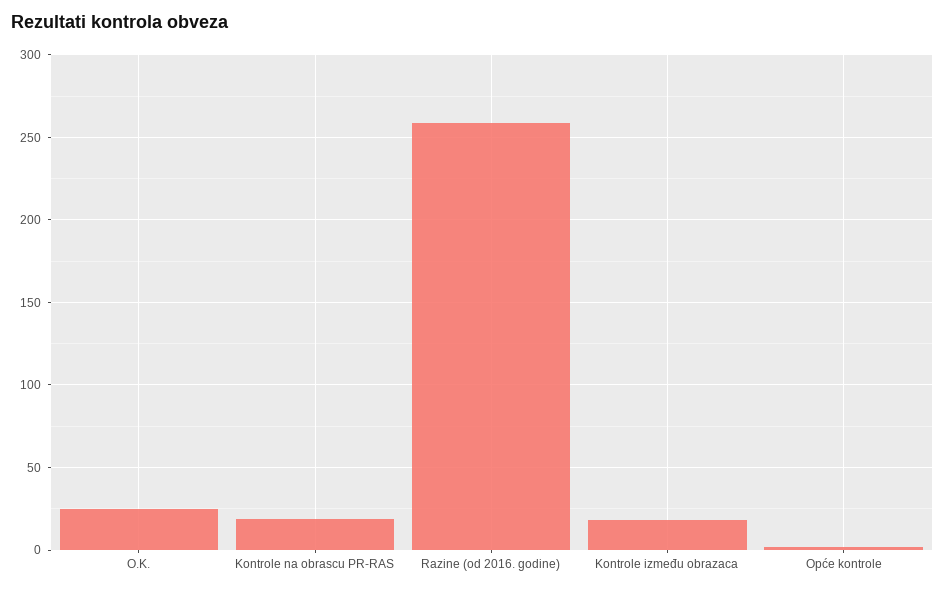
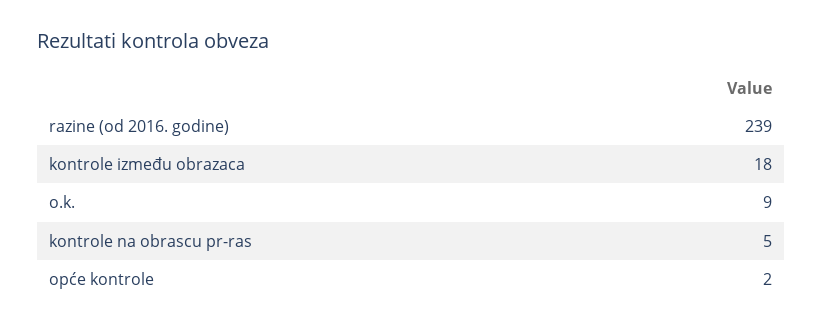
O.K.: 25 -> 9
Kontrole na obrascu PR-RAS: 20 -> 5
Razine (od 2016. godine): 260 -> 239

